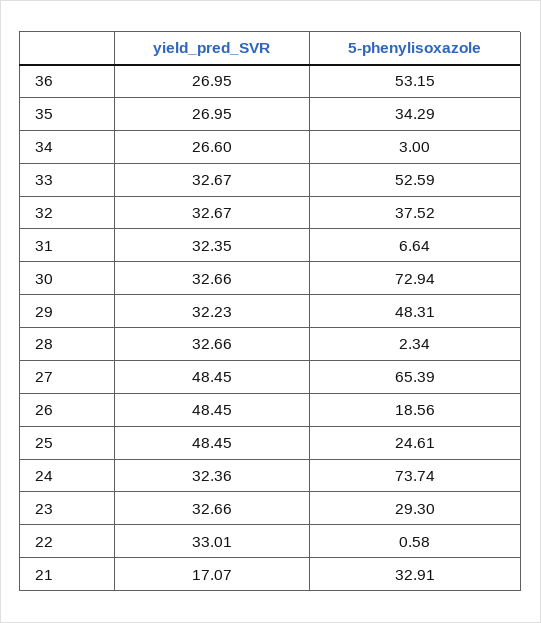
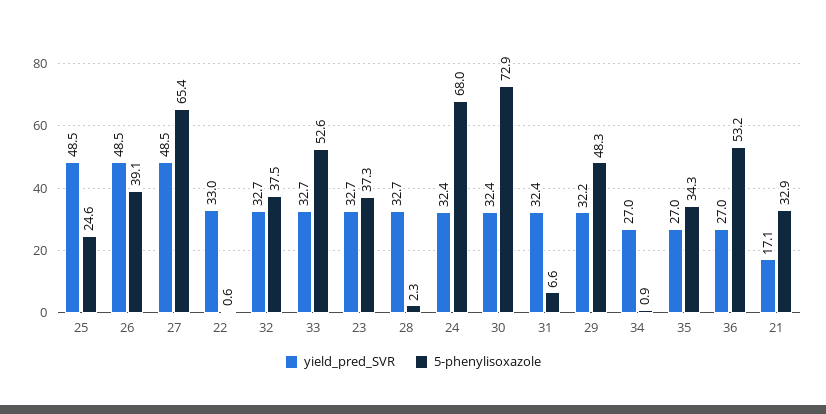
yield_pred_SVR, 34: 26.6 -> 27
5-phenylisoxazole, 34: 3 -> 0.9
yield_pred_SVR, 30: 32.66 -> 32.4
5-phenylisoxazole, 26: 18.56 -> 39.1
5-phenylisoxazole, 24: 73.74 -> 68
5-phenylisoxazole, 23: 29.3 -> 37.3

